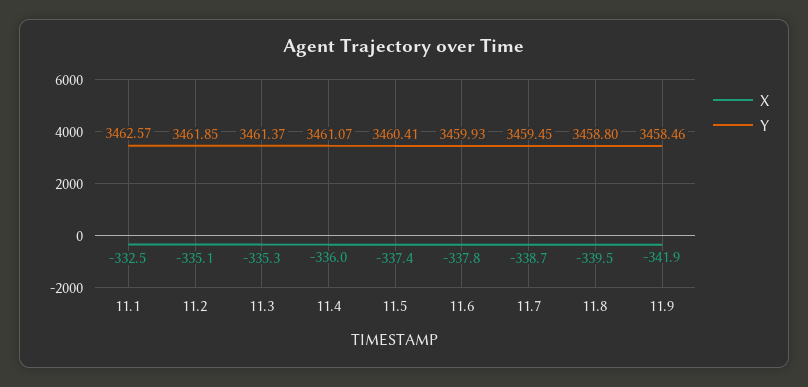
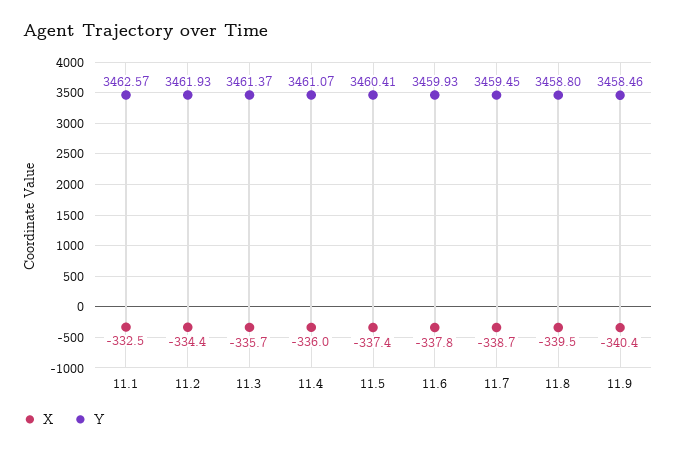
X, 11.2: -335.1 -> -334.4
Y, 11.2: 3461.85 -> 3461.93
X, 11.3: -335.3 -> -335.7
X, 11.9: -341.9 -> -340.4

